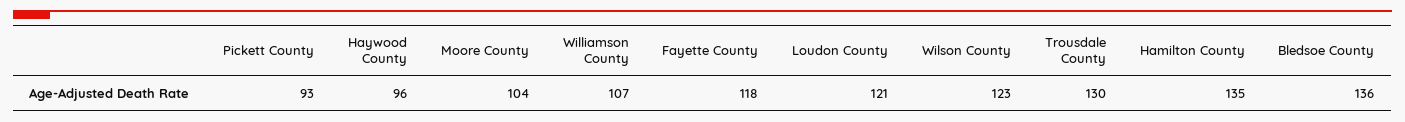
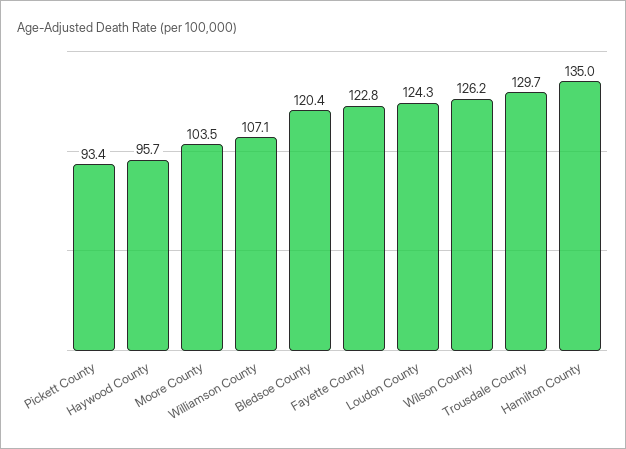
Fayette County: 118 -> 122.8
Loudon County: 121 -> 124.3
Wilson County: 123 -> 126.2
Bledsoe County: 136 -> 120.4

